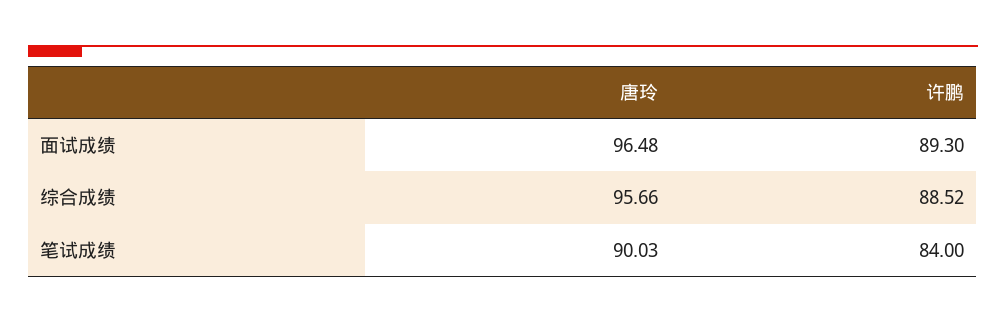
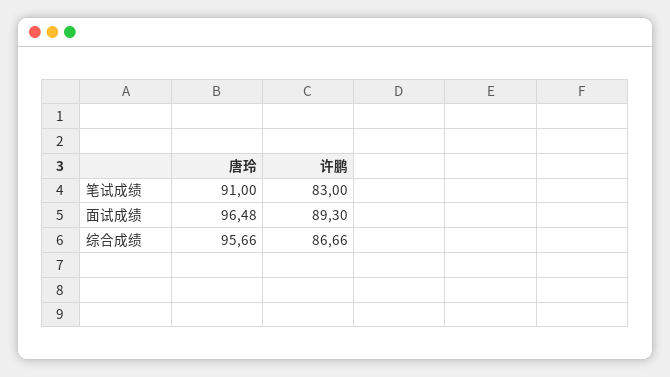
许鹏, 综合成绩: 88.52 -> 86.66
唐玲, 笔试成绩: 90.03 -> 91
许鹏, 笔试成绩: 84 -> 83

